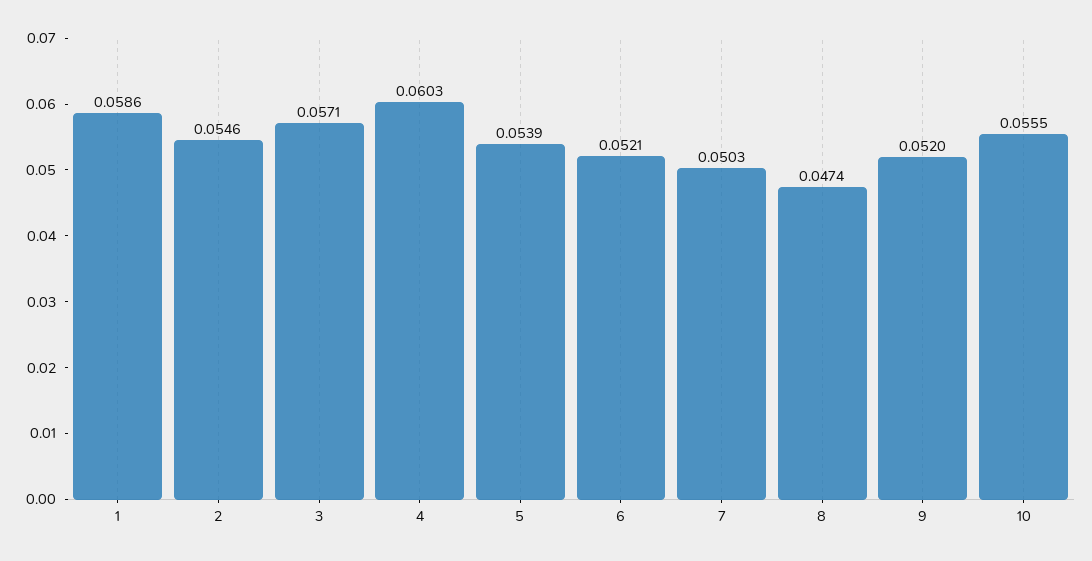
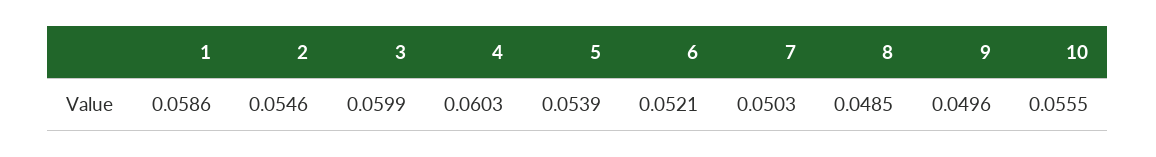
3: 0.0571 -> 0.0599
8: 0.0474 -> 0.0485
9: 0.052 -> 0.0496

